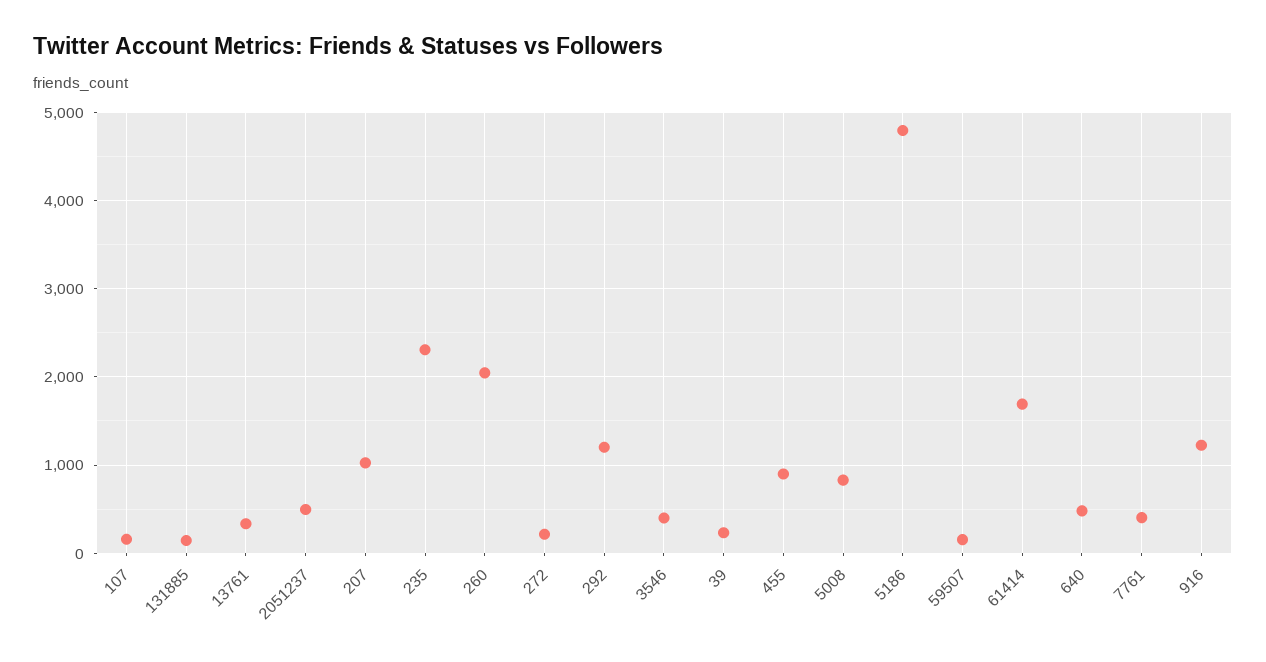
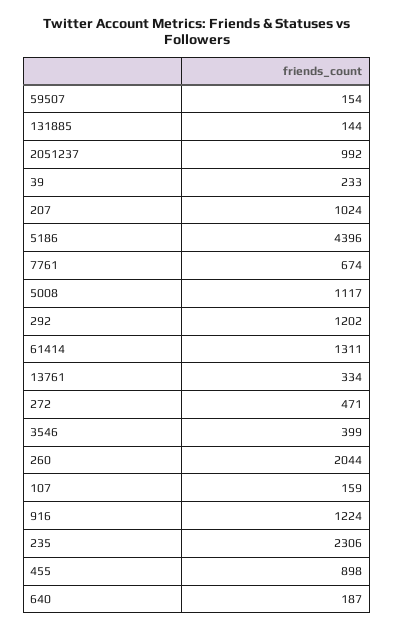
2051237: 500 -> 992
272: 200 -> 471
5008: 800 -> 1117
5186: 4800 -> 4396
61414: 1700 -> 1311
640: 500 -> 187
7761: 400 -> 674

